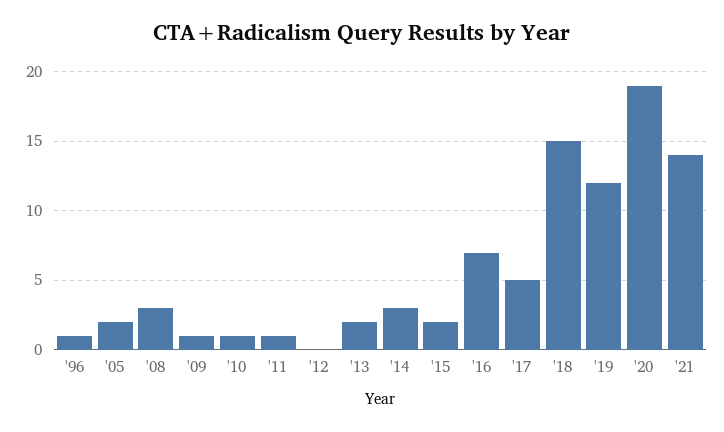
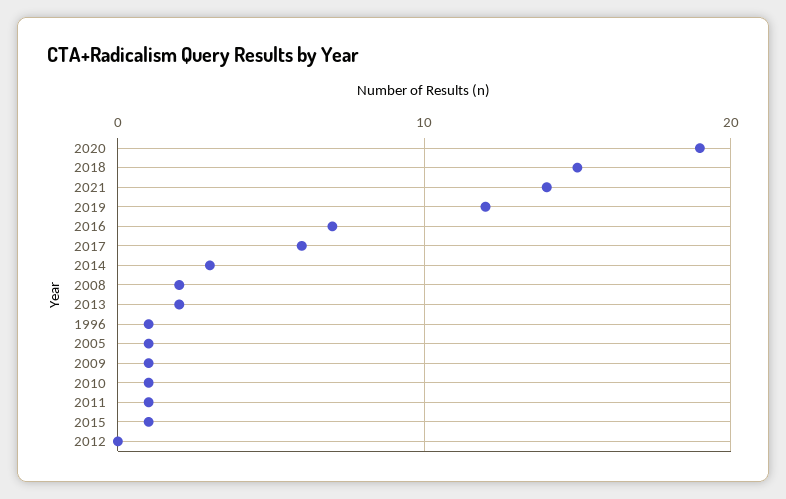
'05: 2 -> 1
'08: 3 -> 2
'15: 2 -> 1
'17: 5 -> 6

